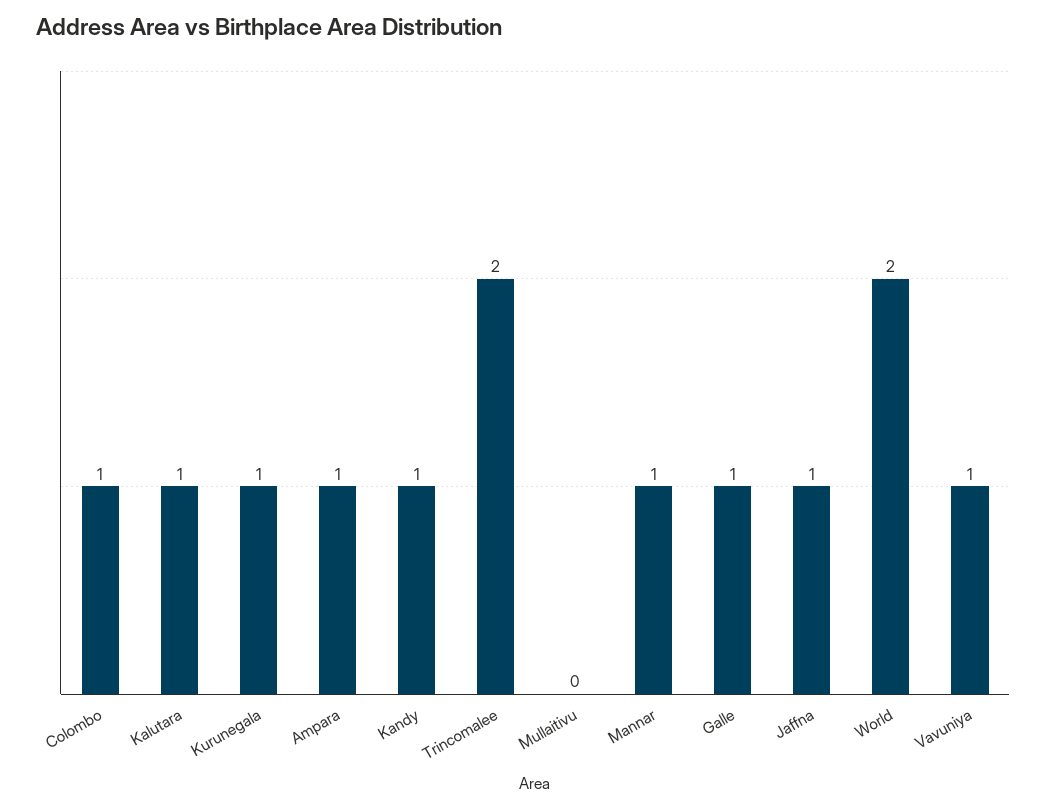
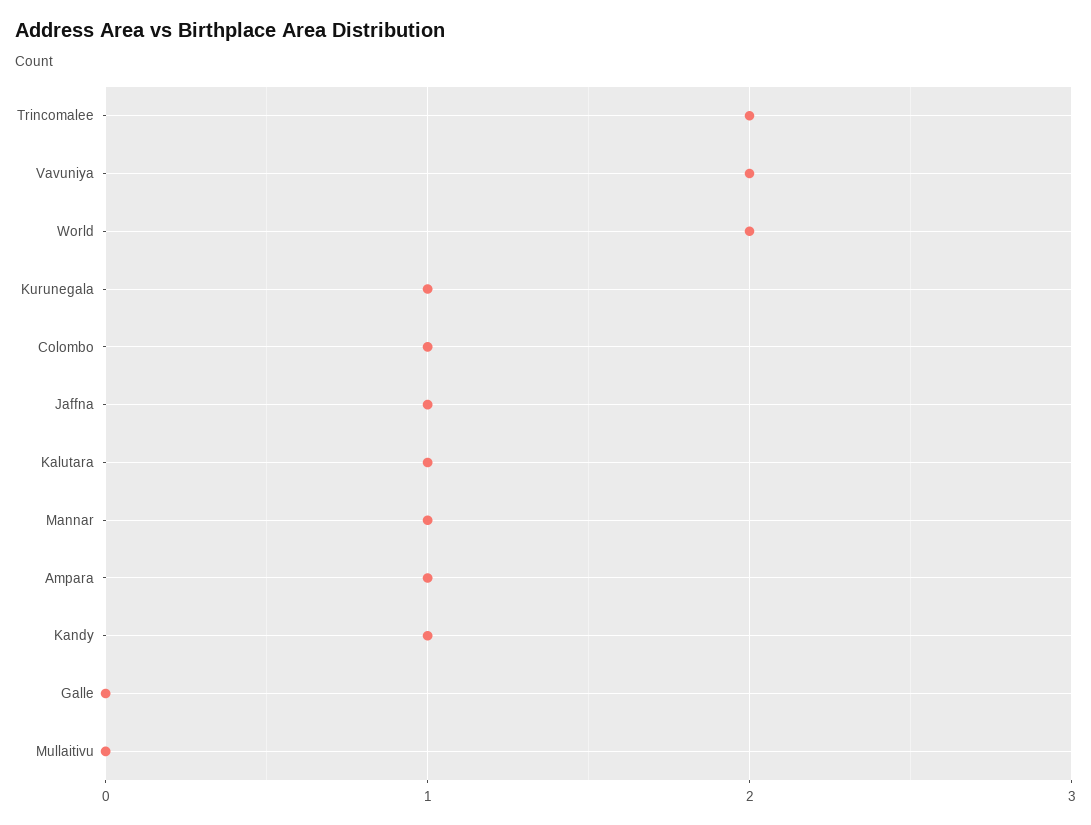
Galle: 1 -> 0
Vavuniya: 1 -> 2

